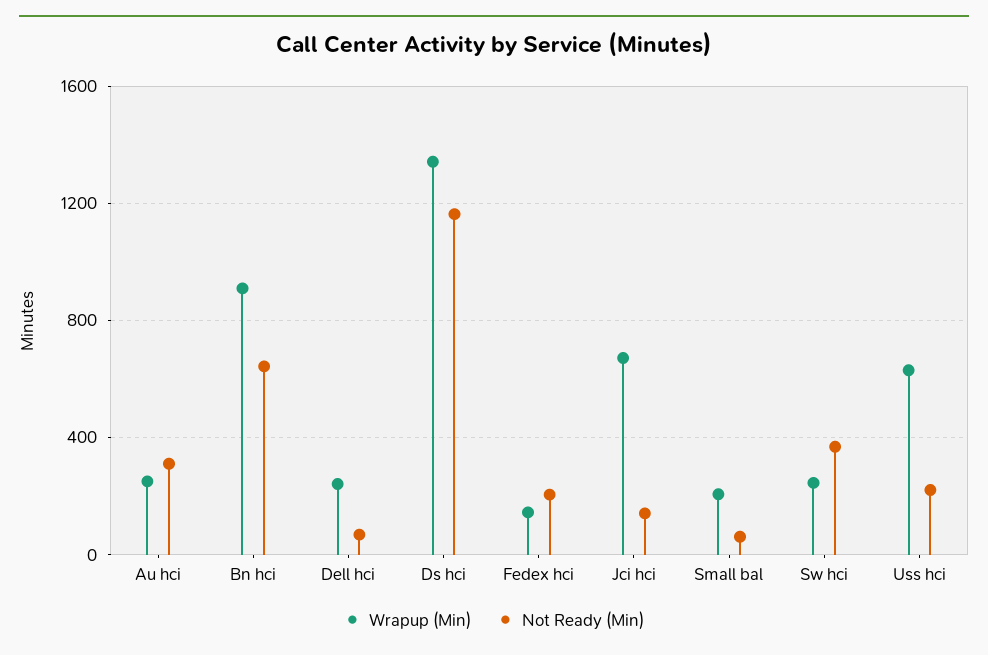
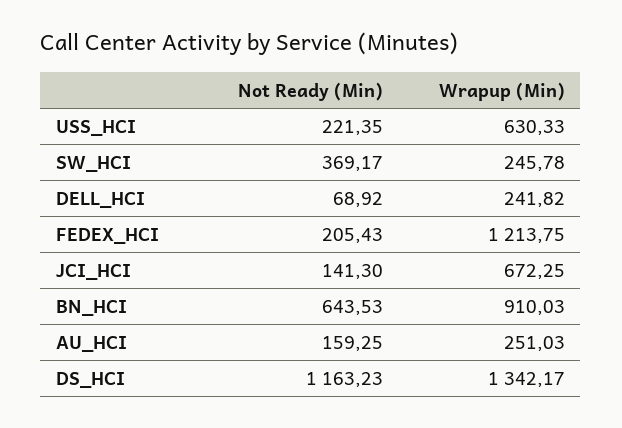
Not Ready (Min), Au hci: 300 -> 159.25
Wrapup (Min), Fedex hci: 150 -> 1213.75
Wrapup (Min), Small bal: 200 -> none
Not Ready (Min), Small bal: 50 -> none

